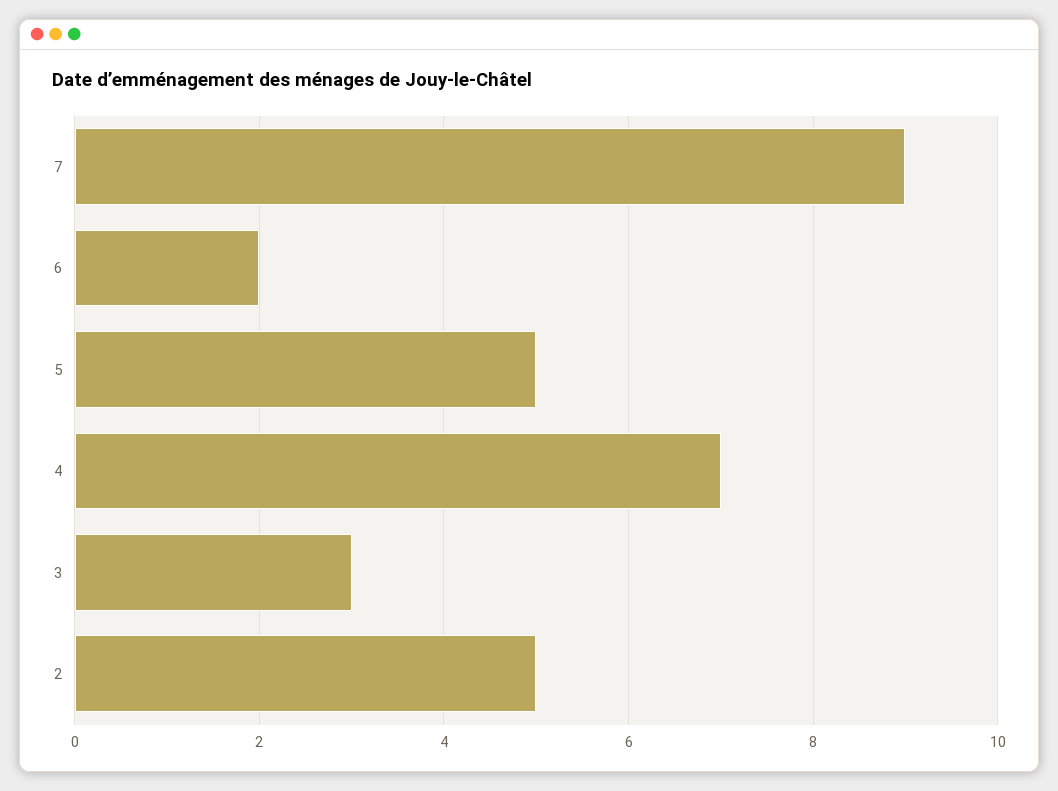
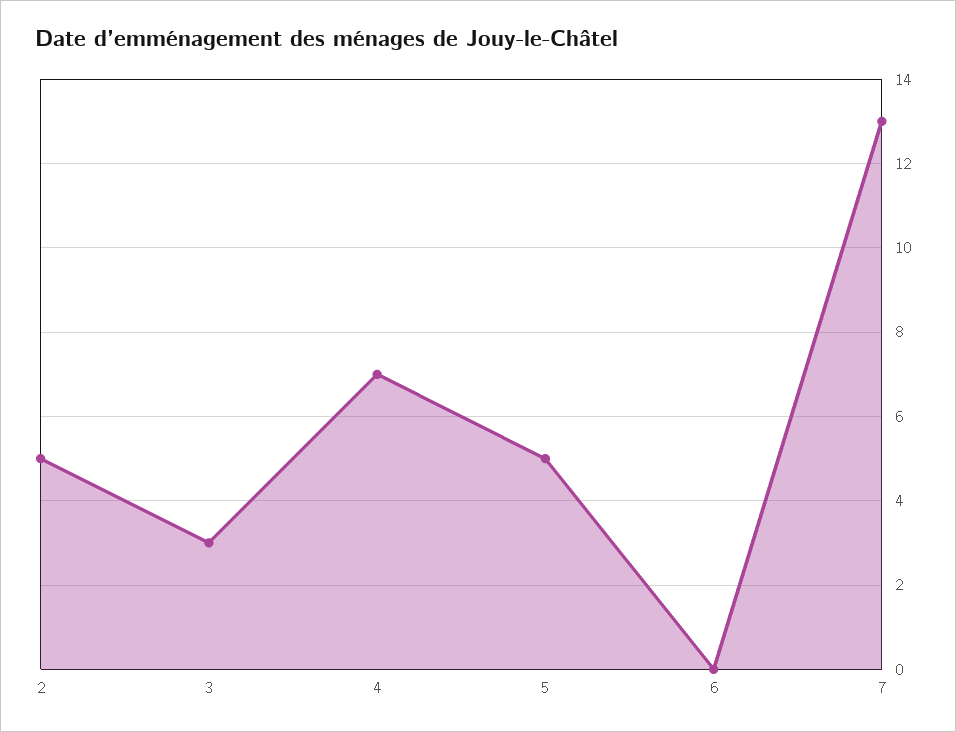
7: 9 -> 13
6: 2 -> 0

